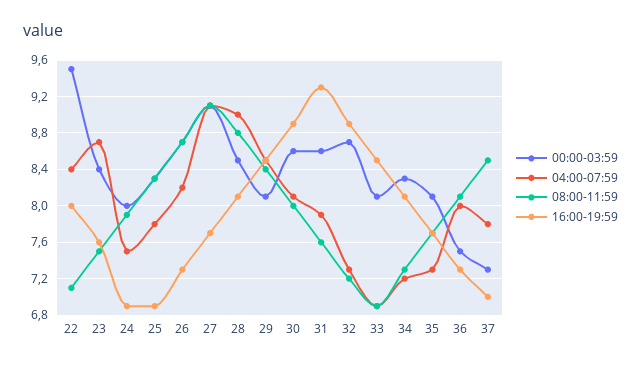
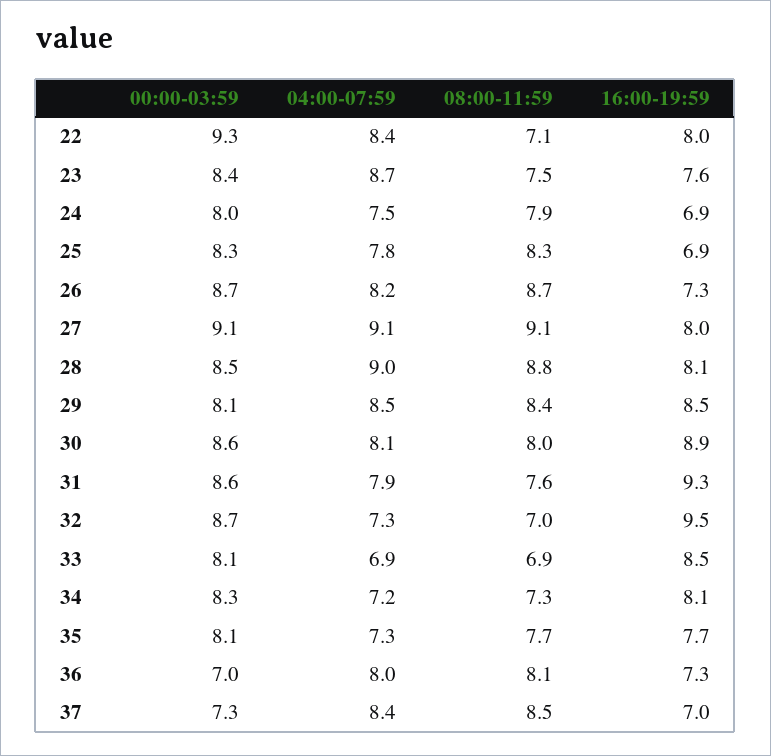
00:00-03:59, 22: 9.5 -> 9.3
16:00-19:59, 27: 7.7 -> 8
08:00-11:59, 32: 7.2 -> 7
16:00-19:59, 32: 8.9 -> 9.5
00:00-03:59, 36: 7.5 -> 7
04:00-07:59, 37: 7.8 -> 8.4

